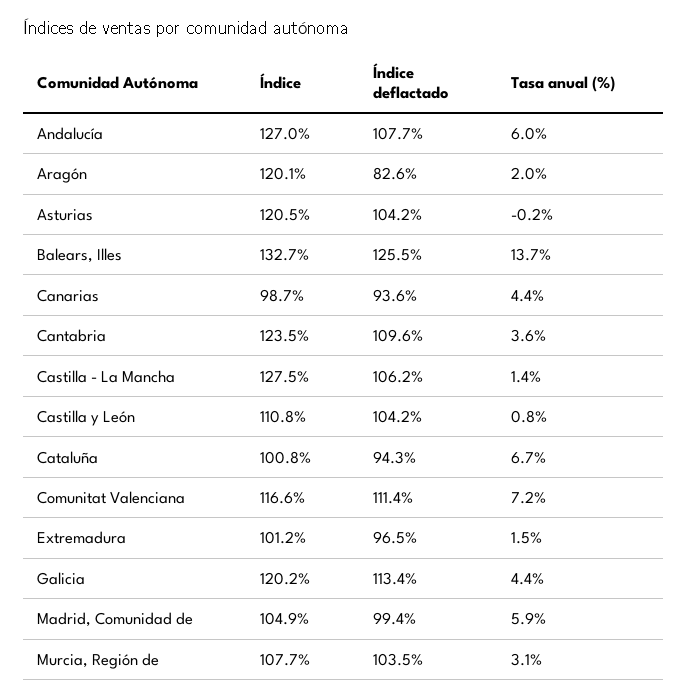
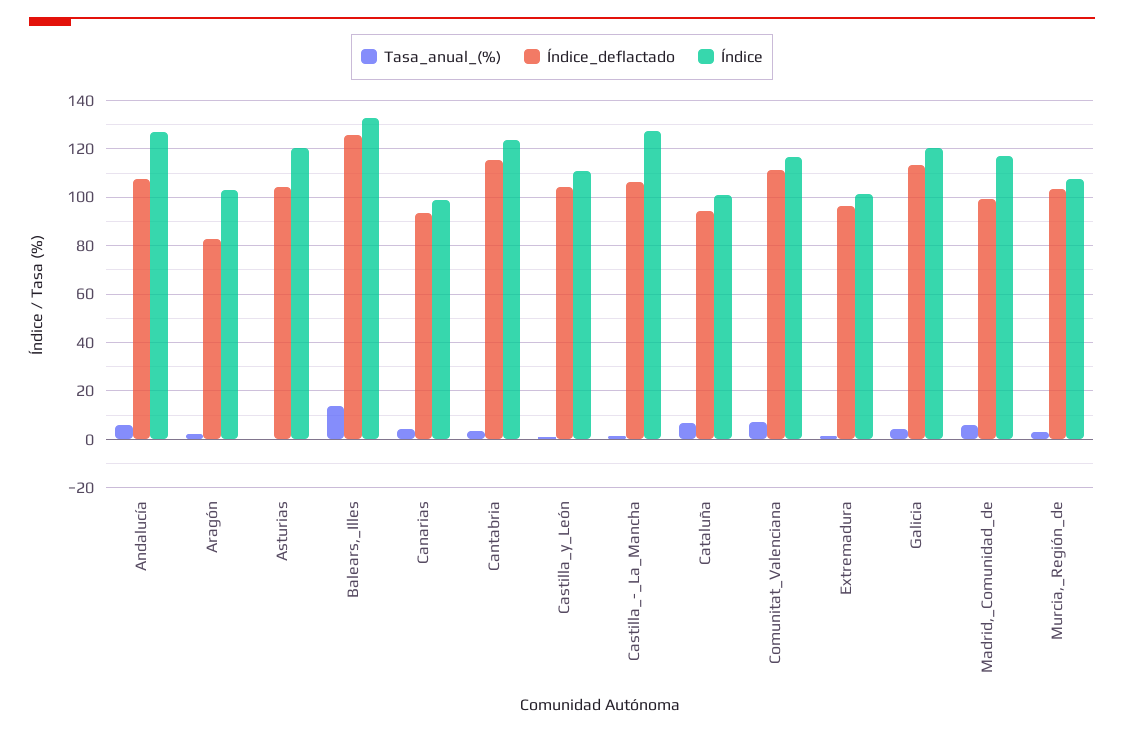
Índice, Aragón: 120.1 -> 102.5
Índice deflactado, Cantabria: 109.6 -> 115
Índice, Madrid, Comunidad de: 104.9 -> 117.5

